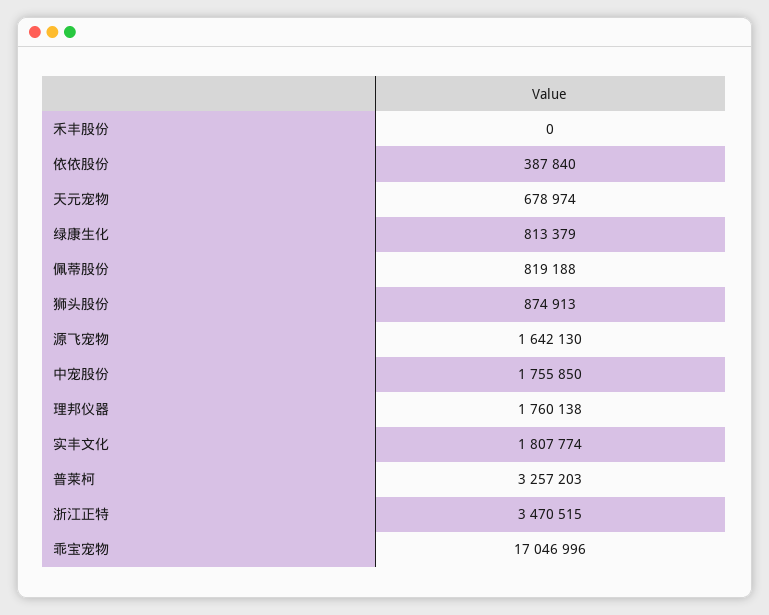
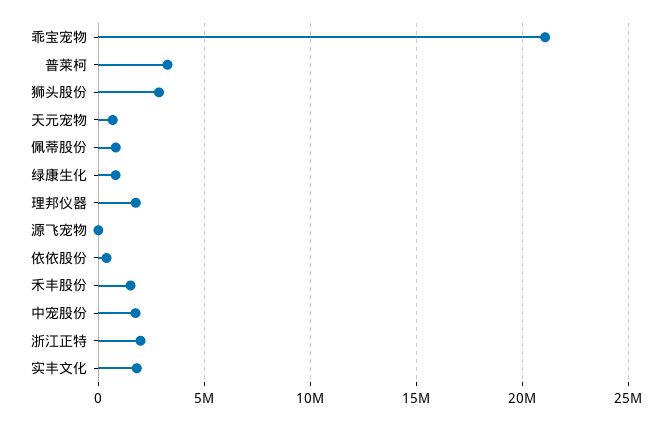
禾丰股份: 0 -> 1500000
狮头股份: 874913 -> 3000000
源飞宠物: 1642130 -> 0
浙江正特: 3470515 -> 2000000
乖宝宠物: 17046996 -> 21000000

